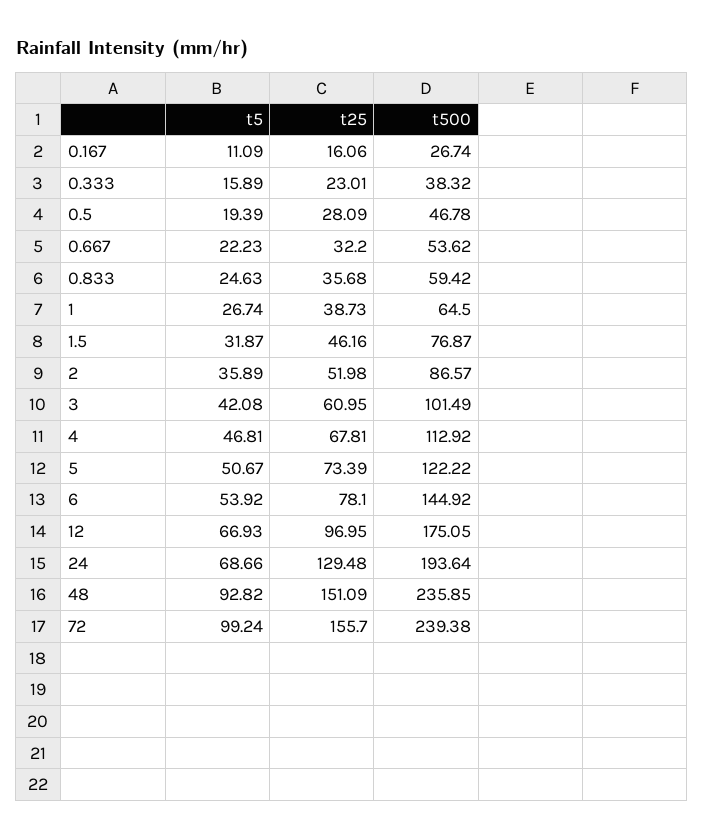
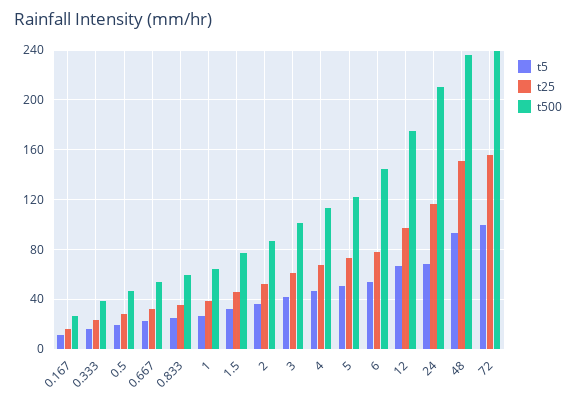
t25, 24: 129.48 -> 115
t500, 24: 193.64 -> 210

